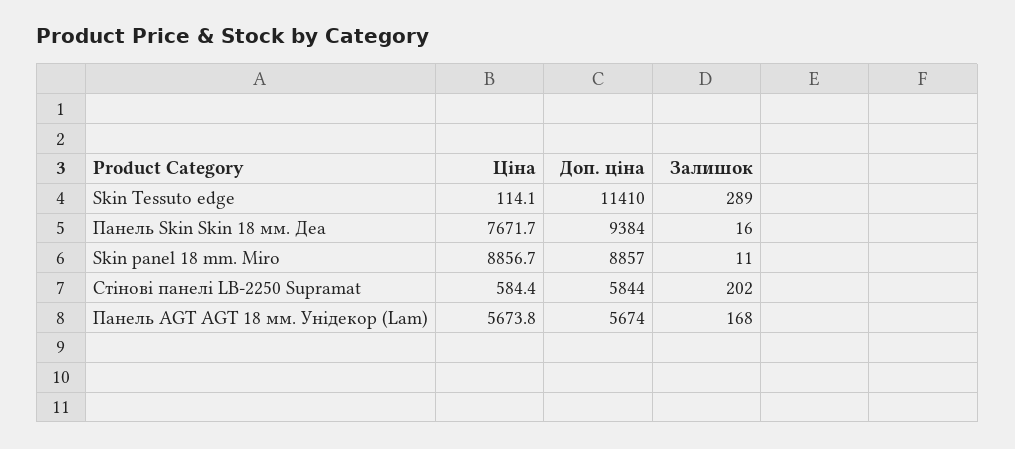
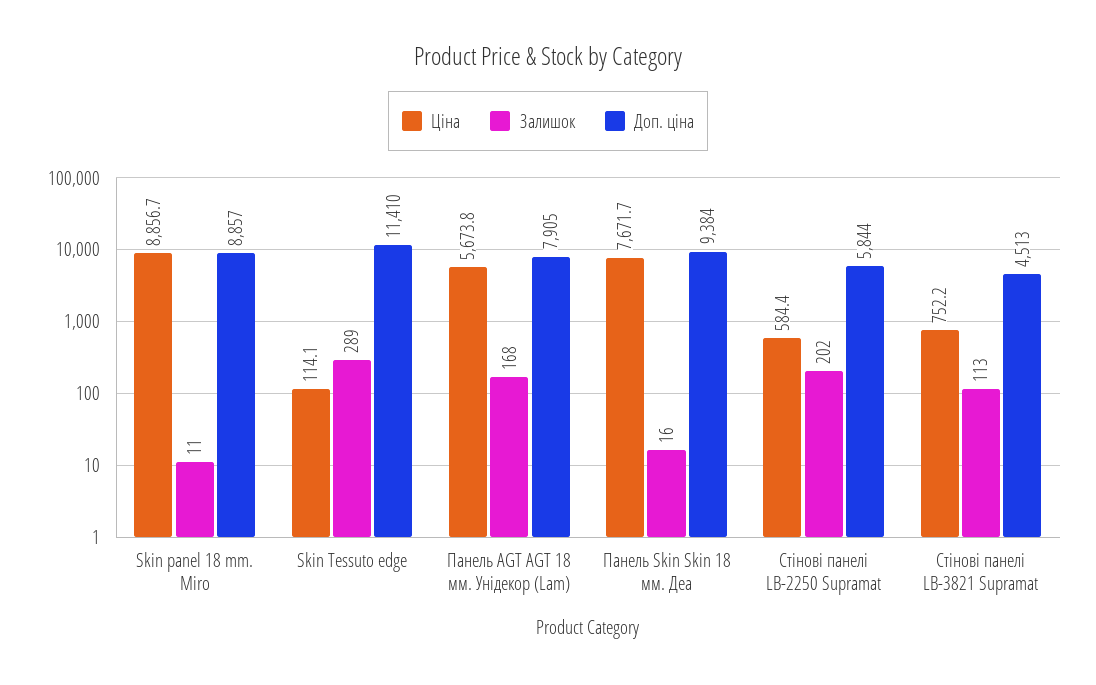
Доп. ціна, Панель AGT AGT 18 мм. Унідекор (Lam): 5674 -> 7905
Ціна, Стінові панелі LB-3821 Supramat: none -> 752.2
Залишок, Стінові панелі LB-3821 Supramat: none -> 113
Доп. ціна, Стінові панелі LB-3821 Supramat: none -> 4513

